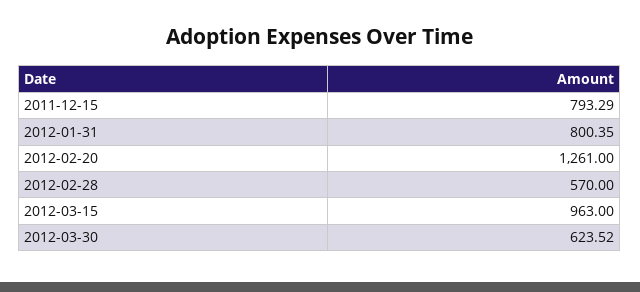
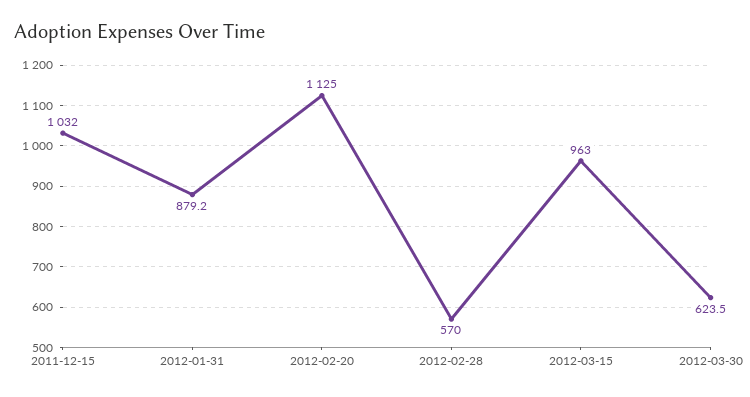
2011-12-15: 793.29 -> 1032
2012-01-31: 800.35 -> 879.2
2012-02-20: 1261 -> 1125

